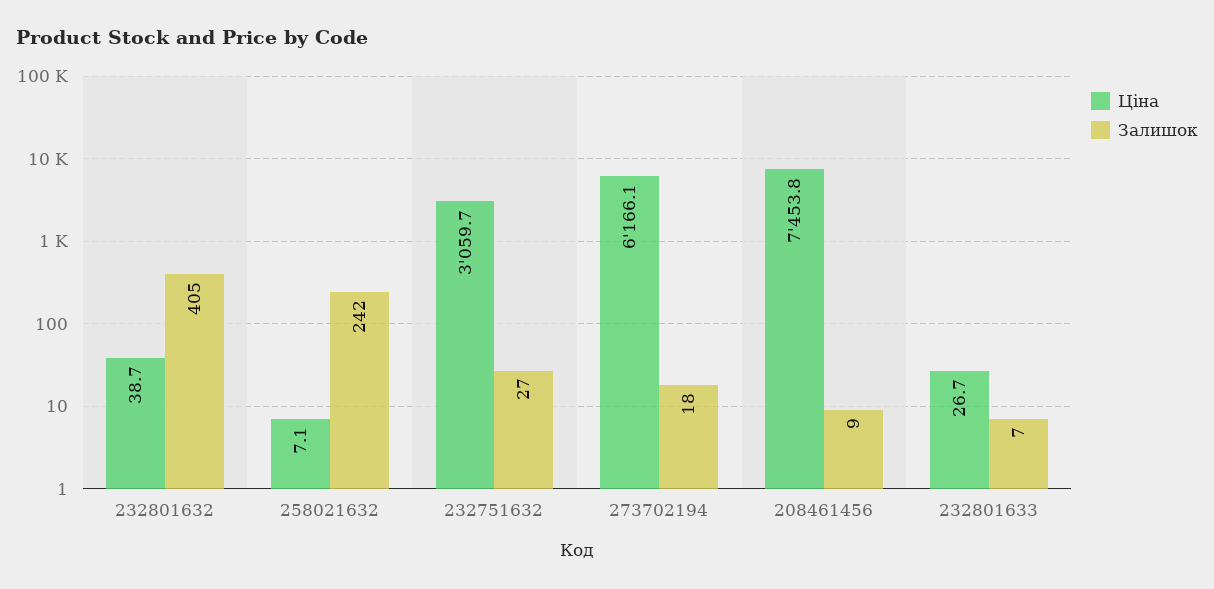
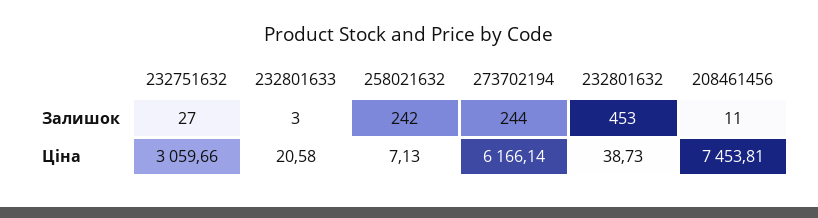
Залишок, 232801632: 405 -> 453
Залишок, 273702194: 18 -> 244
Залишок, 208461456: 9 -> 11
Ціна, 232801633: 26.7 -> 20.58
Залишок, 232801633: 7 -> 3

